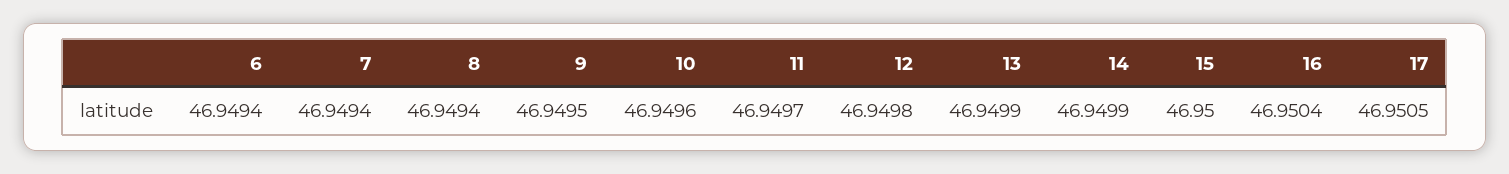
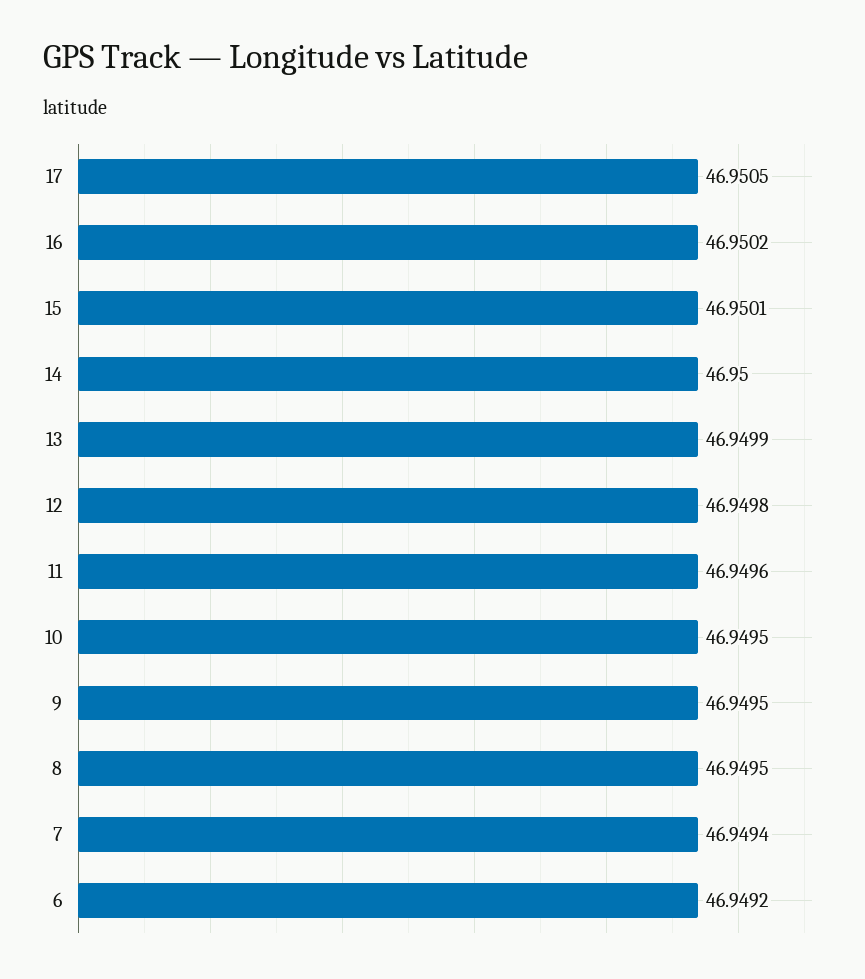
6: 46.9494 -> 46.9492
8: 46.9494 -> 46.9495
10: 46.9496 -> 46.9495
11: 46.9497 -> 46.9496
14: 46.9499 -> 46.95
15: 46.95 -> 46.9501
16: 46.9504 -> 46.9502

